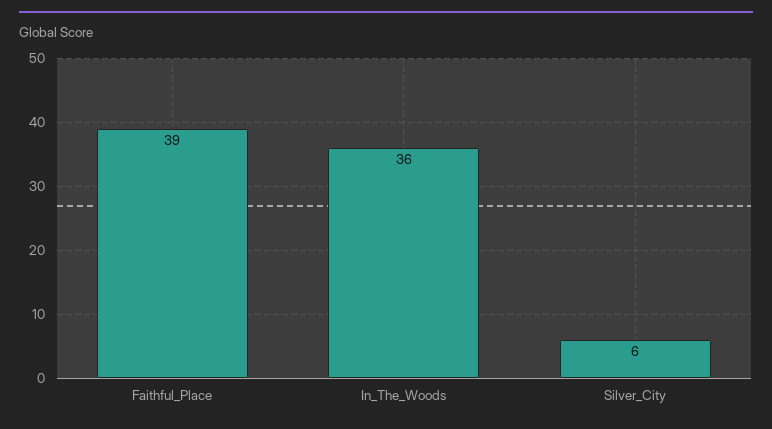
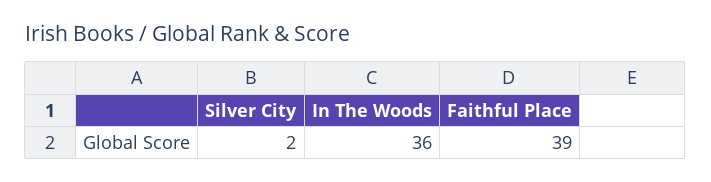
Silver_City: 6 -> 2

